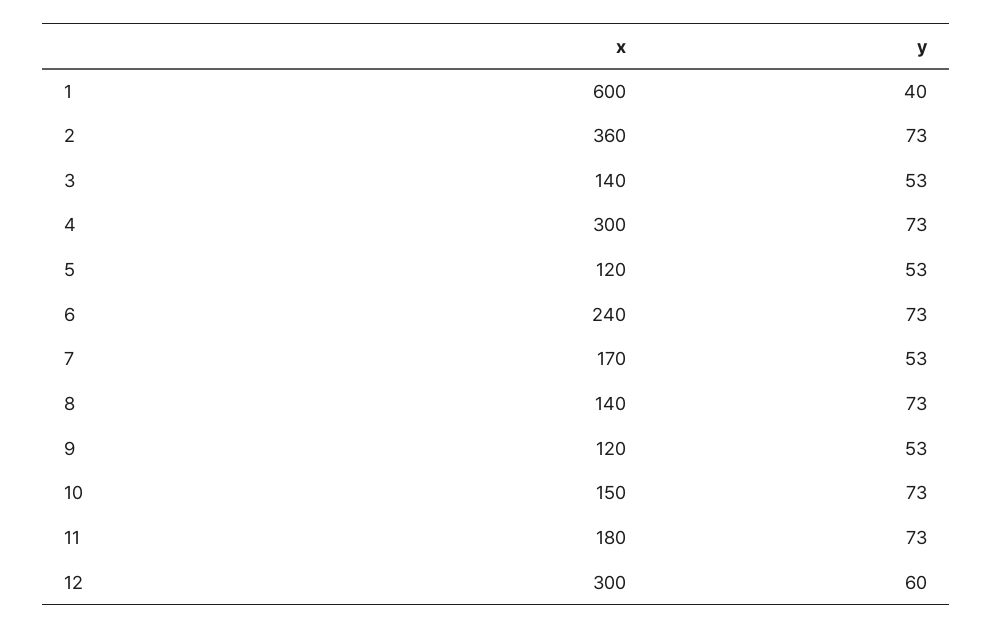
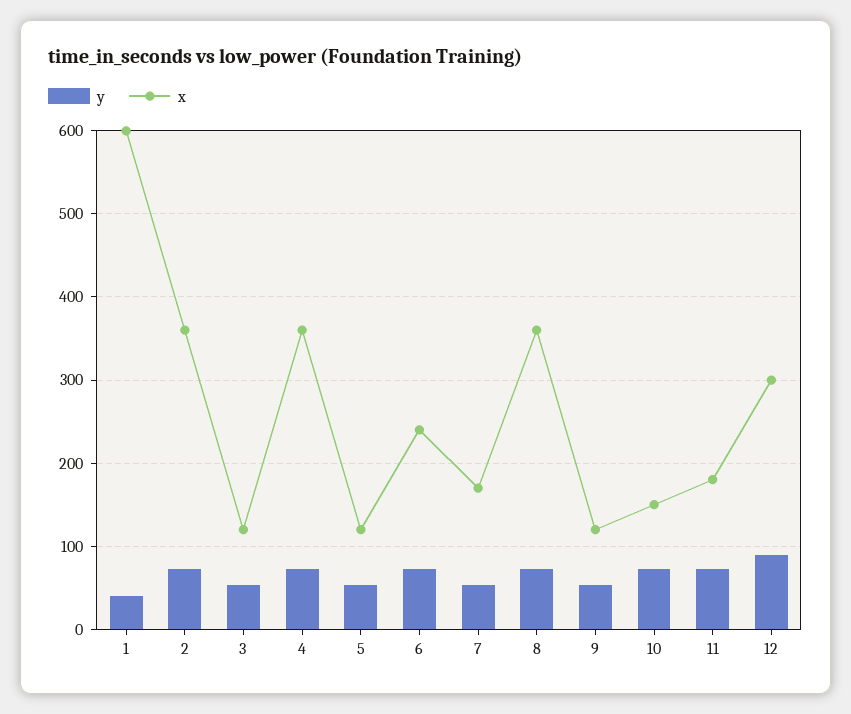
x, 3: 140 -> 120
x, 4: 300 -> 360
x, 8: 140 -> 360
y, 12: 60 -> 90

